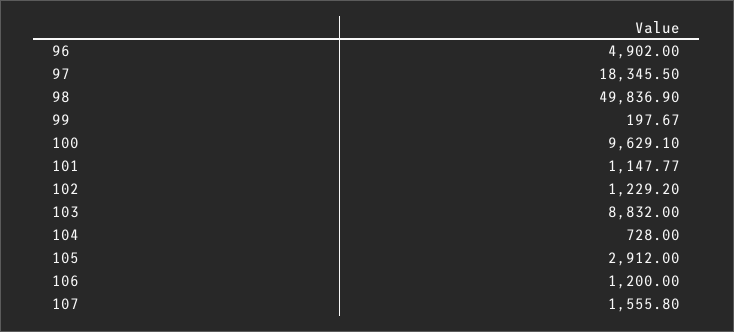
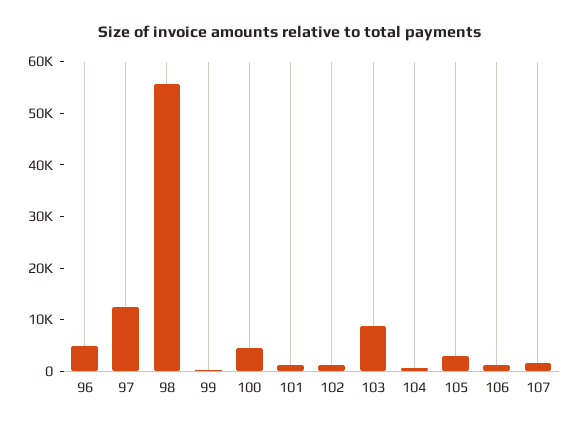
97: 18345.5 -> 12000
98: 49836.9 -> 56000
100: 9629.1 -> 4000

